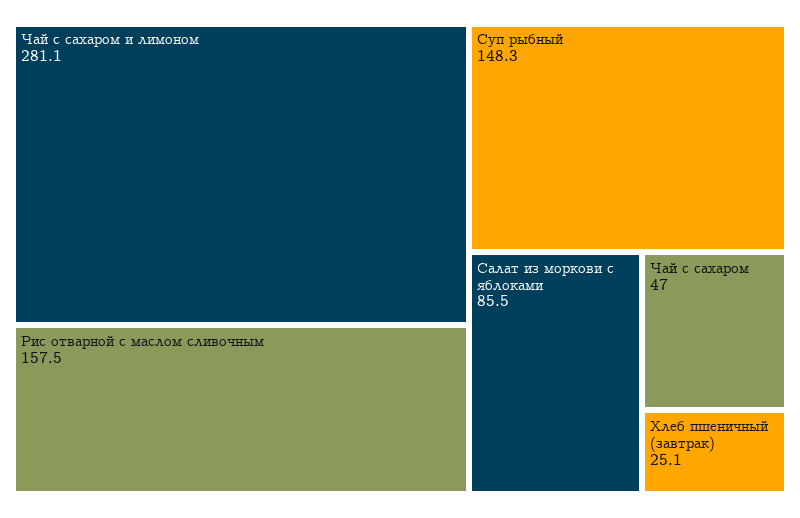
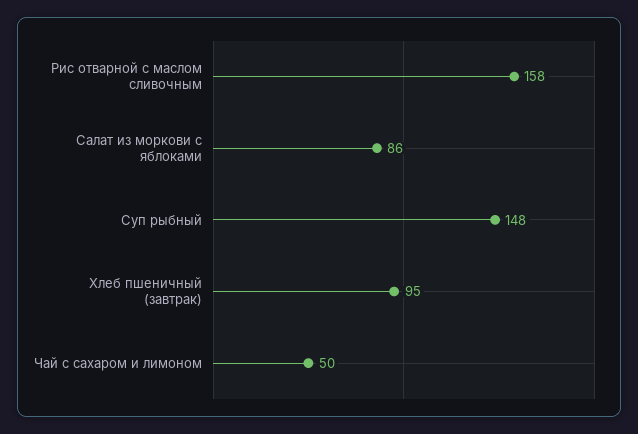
Чай с сахаром и лимоном: 281.1 -> 50
Чай с сахаром: 47 -> none
Хлеб пшеничный (завтрак): 25.1 -> 95

